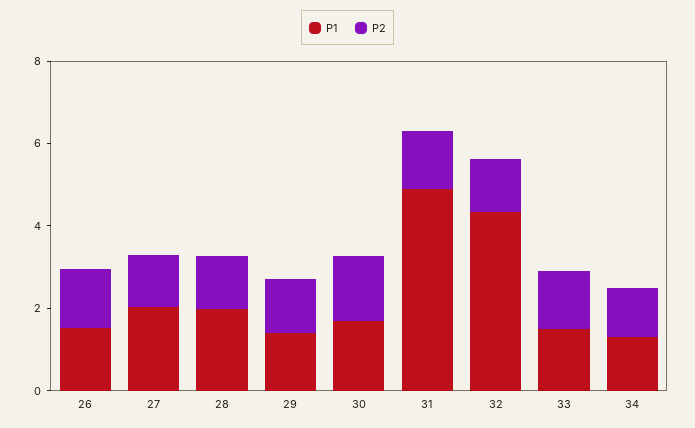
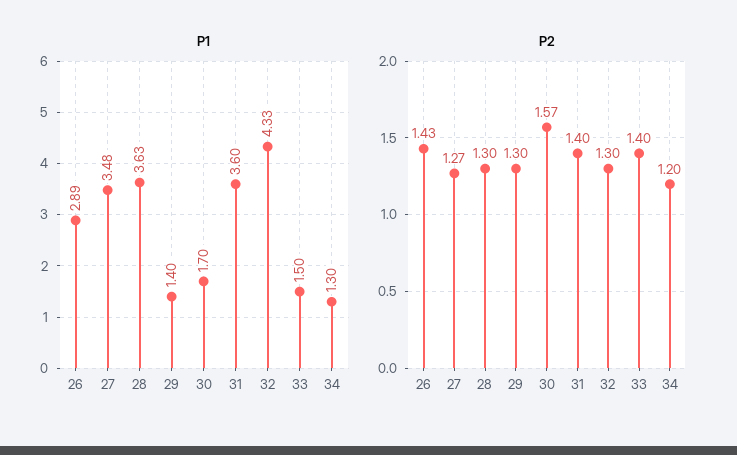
P1, 26: 1.5 -> 2.89
P1, 27: 2 -> 3.48
P1, 28: 2 -> 3.63
P1, 31: 5 -> 3.6

